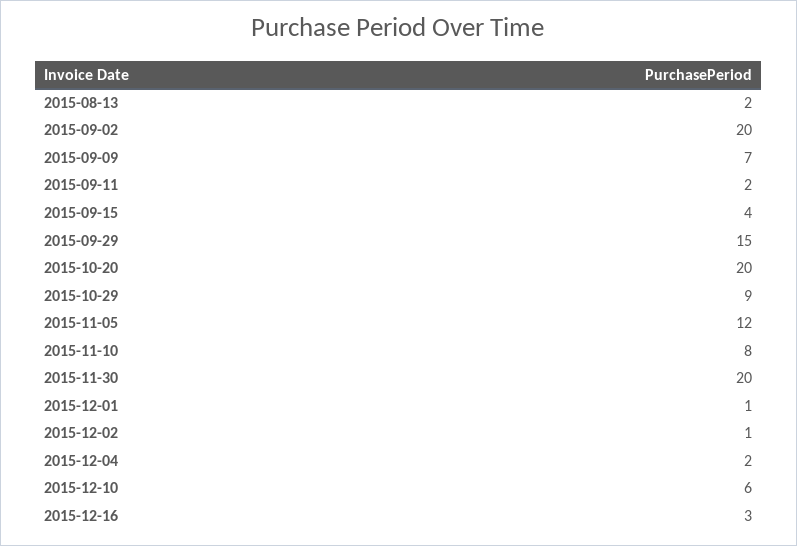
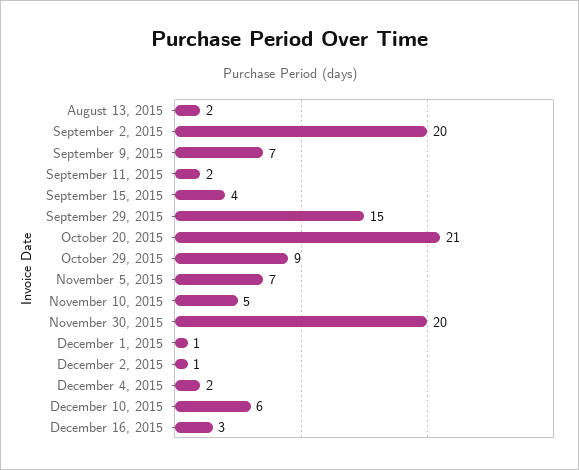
2015-10-20: 20 -> 21
2015-11-05: 12 -> 7
2015-11-10: 8 -> 5

